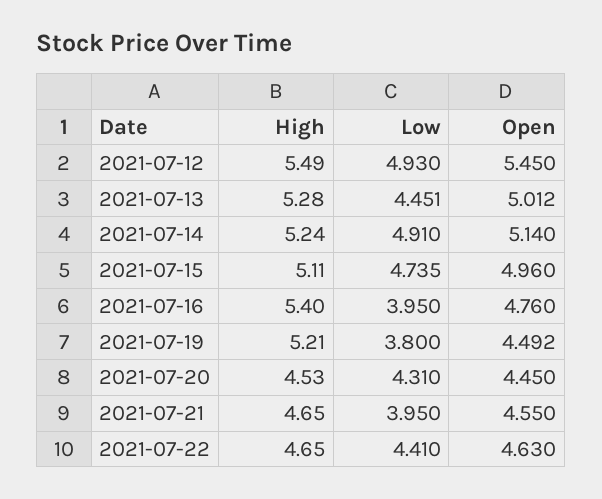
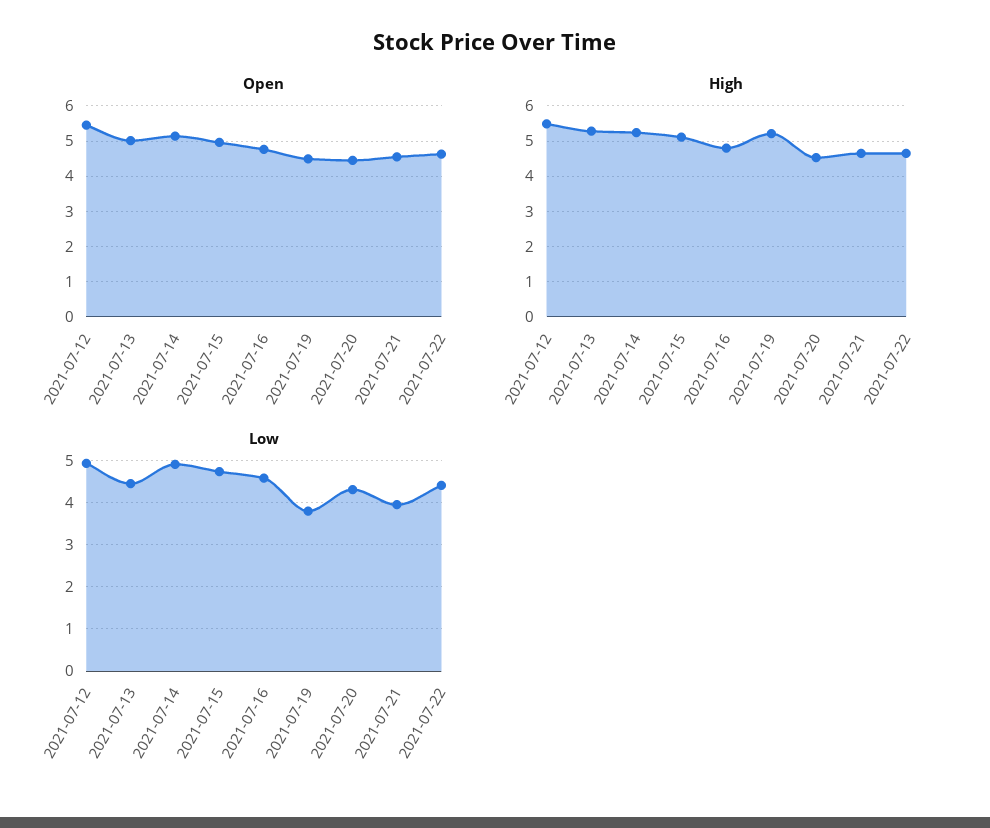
High, 2021-07-16: 5.4 -> 4.8
Low, 2021-07-16: 3.95 -> 4.6

